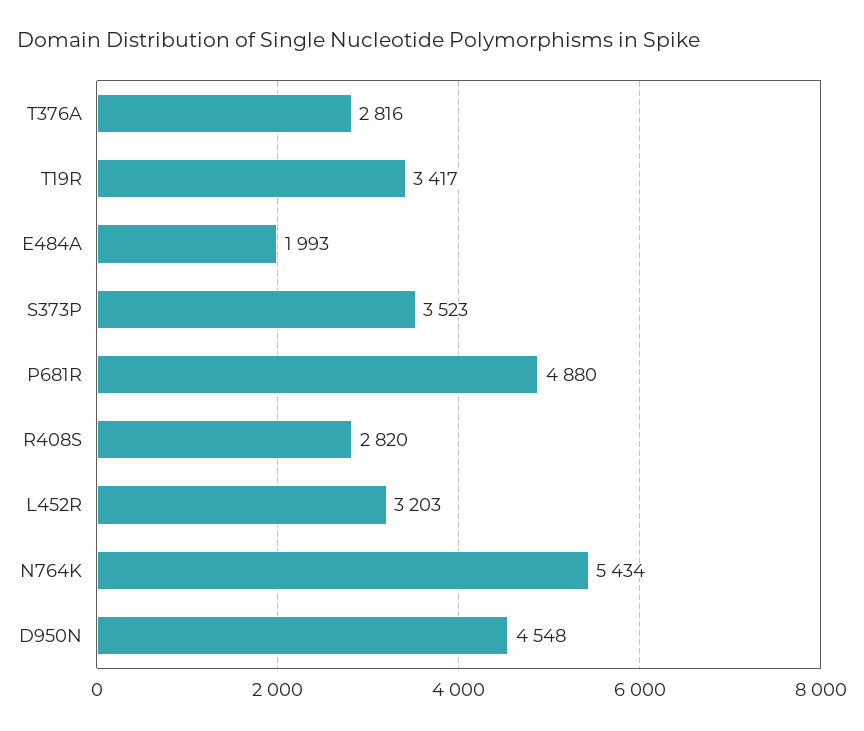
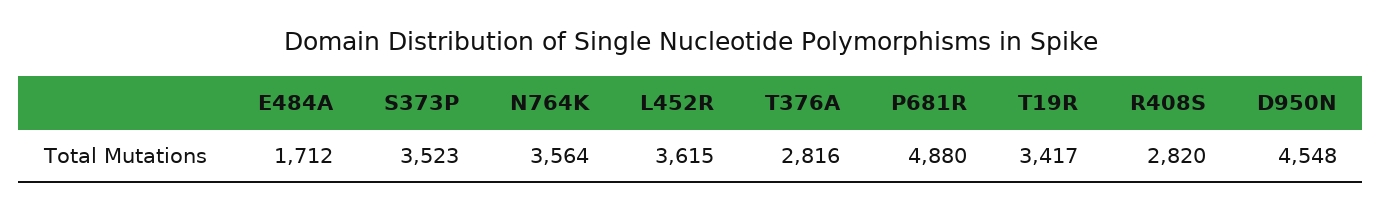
E484A: 1993 -> 1712
L452R: 3203 -> 3615
N764K: 5434 -> 3564

